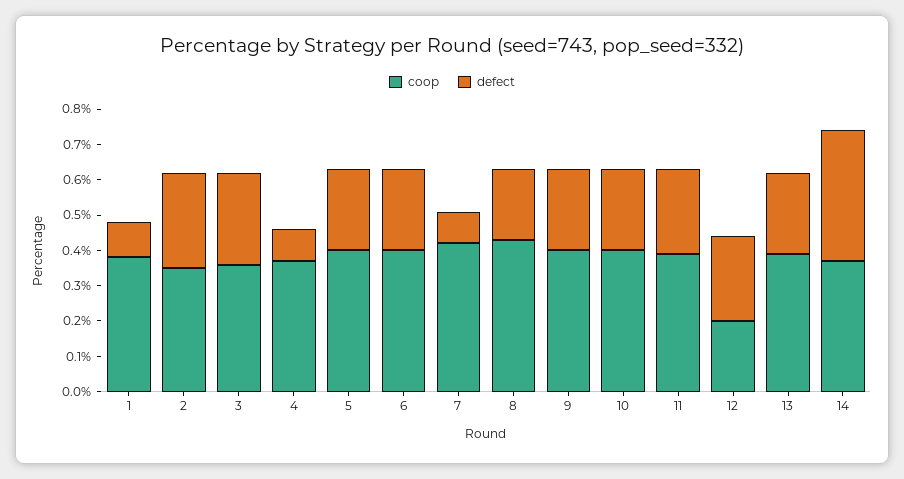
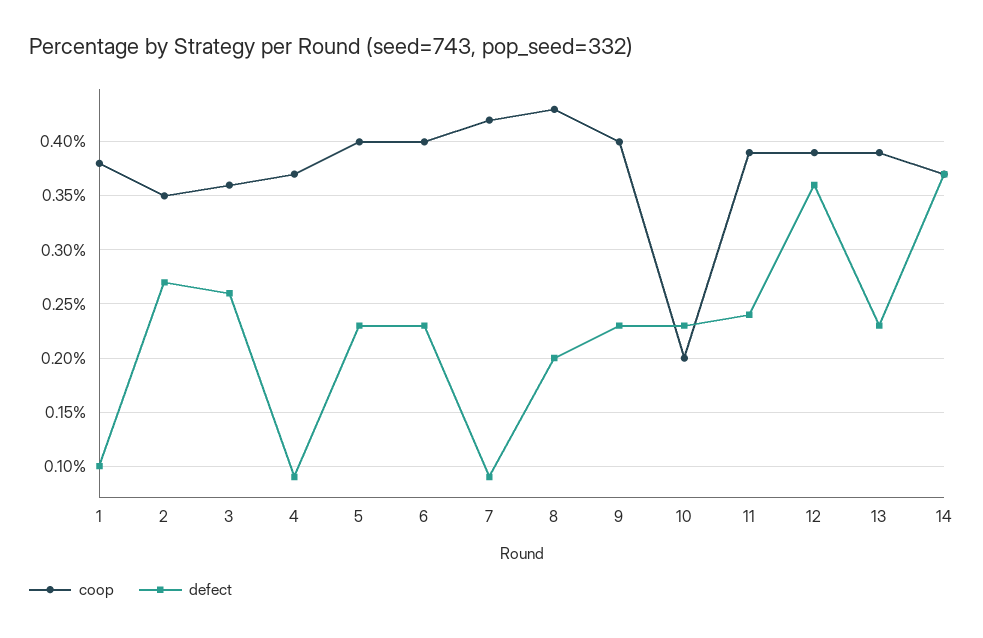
coop, 10: 0.4 -> 0.2
coop, 12: 0.2 -> 0.39
defect, 12: 0.25 -> 0.36

